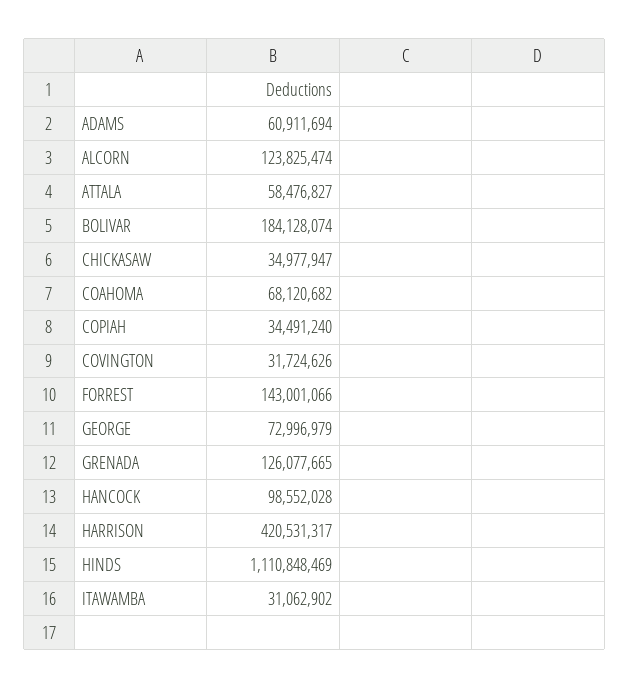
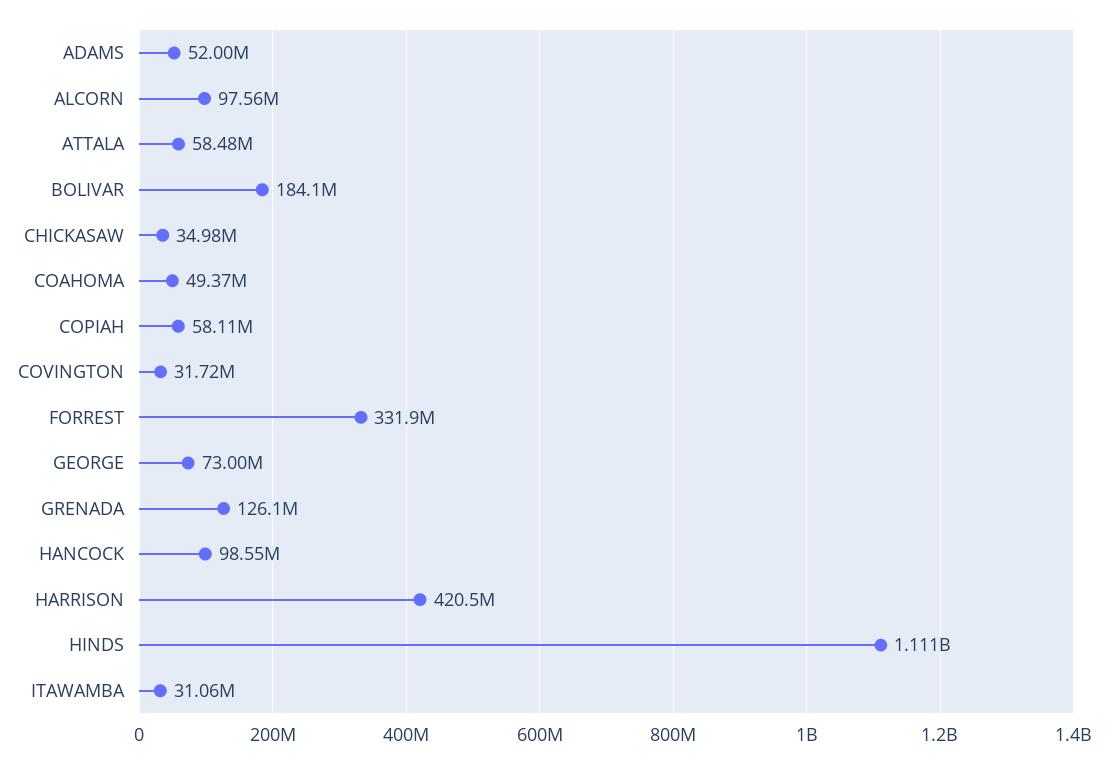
ADAMS: 60911694 -> 52000000
ALCORN: 123825474 -> 97560000
COAHOMA: 68120682 -> 49370000
COPIAH: 34491240 -> 58110000
FORREST: 143001066 -> 331900000

